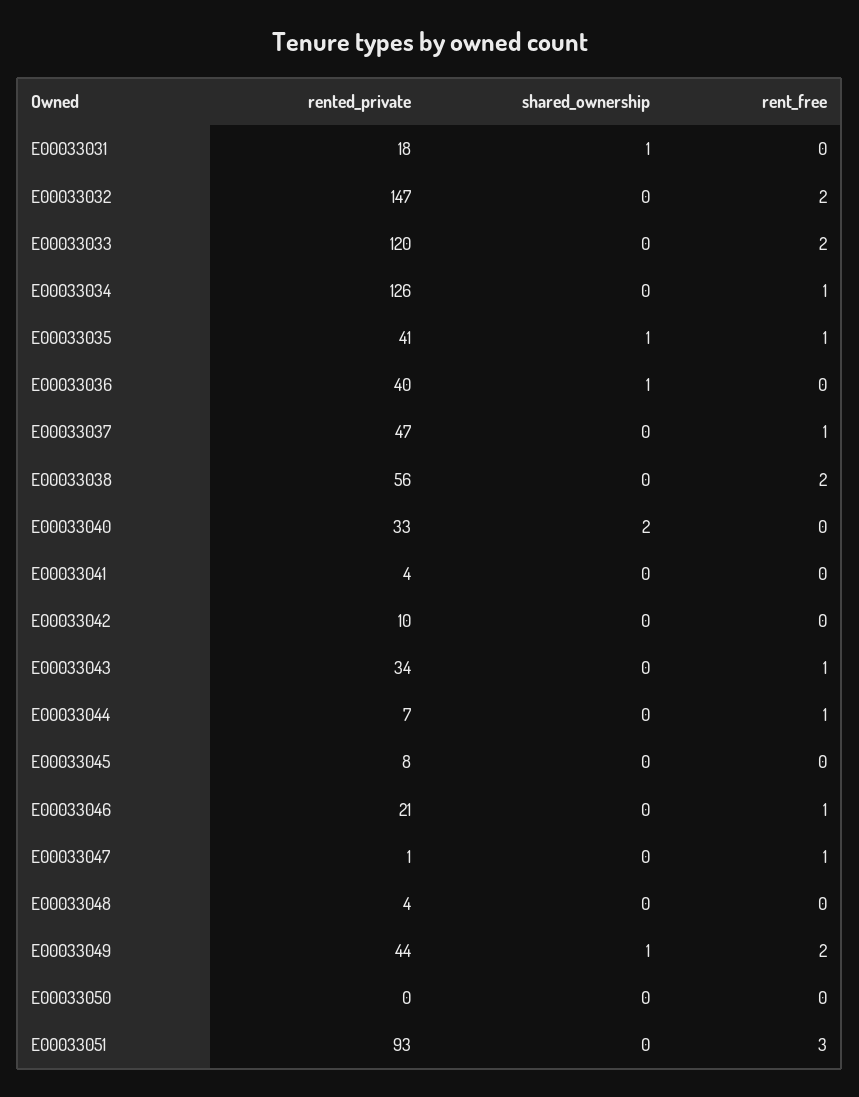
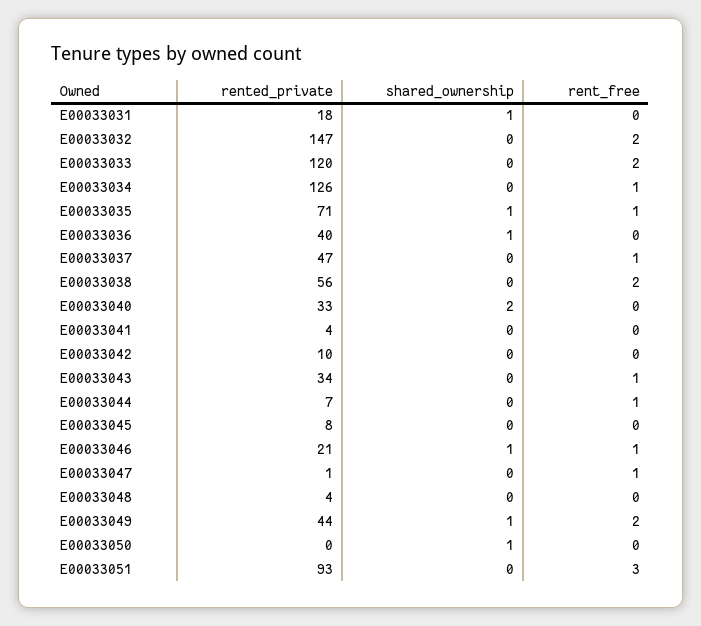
rented_private, E00033035: 41 -> 71
shared_ownership, E00033046: 0 -> 1
shared_ownership, E00033050: 0 -> 1

